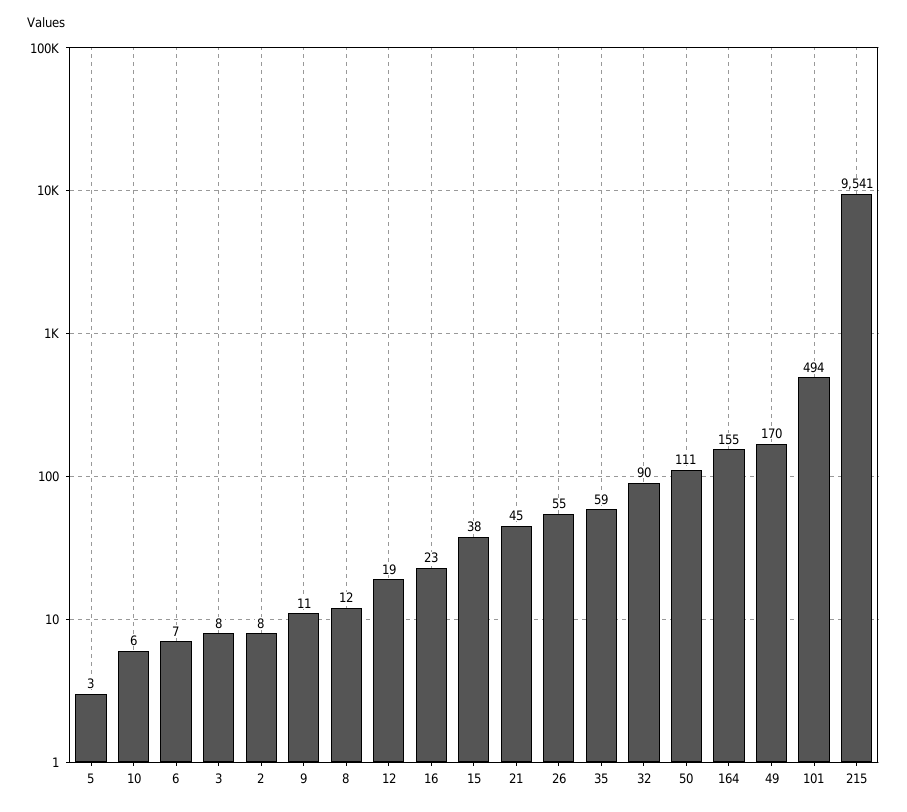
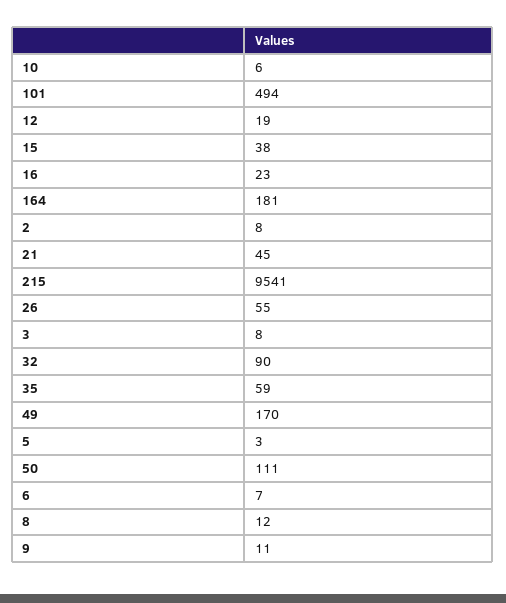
164: 155 -> 181

